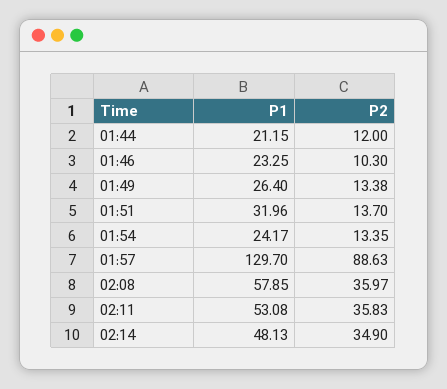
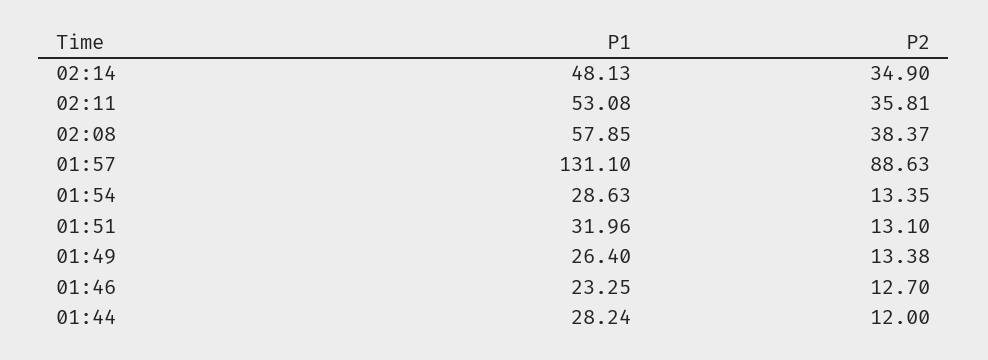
P1, 01:44: 21.15 -> 28.24
P2, 01:46: 10.3 -> 12.7
P2, 01:51: 13.7 -> 13.1
P1, 01:54: 24.17 -> 28.63
P1, 01:57: 129.7 -> 131.1
P2, 02:08: 35.97 -> 38.37
P2, 02:11: 35.83 -> 35.81

